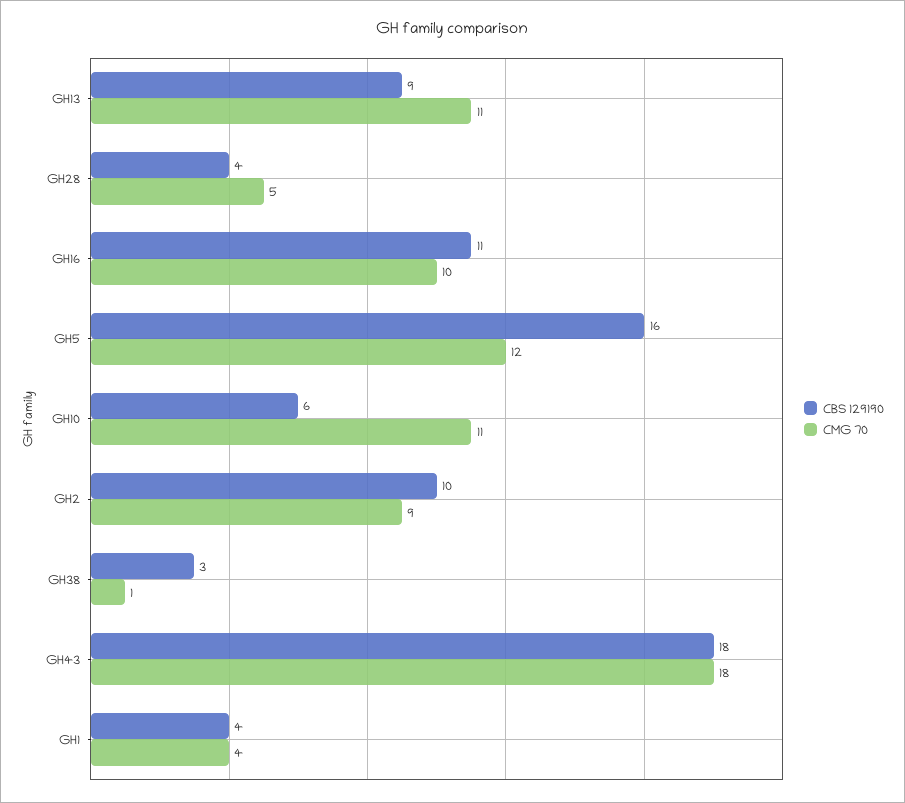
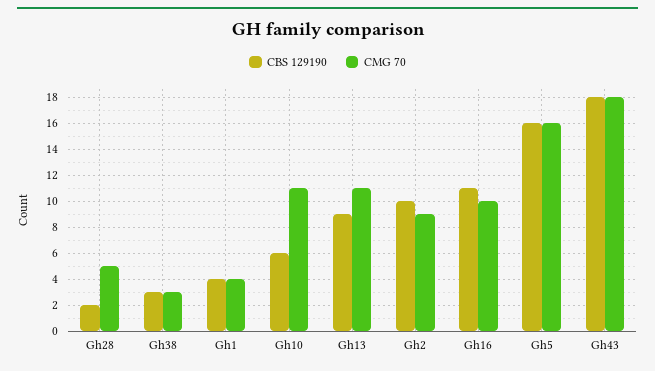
CBS 129190, GH28: 4 -> 2
CMG 70, GH5: 12 -> 16
CMG 70, GH38: 1 -> 3

